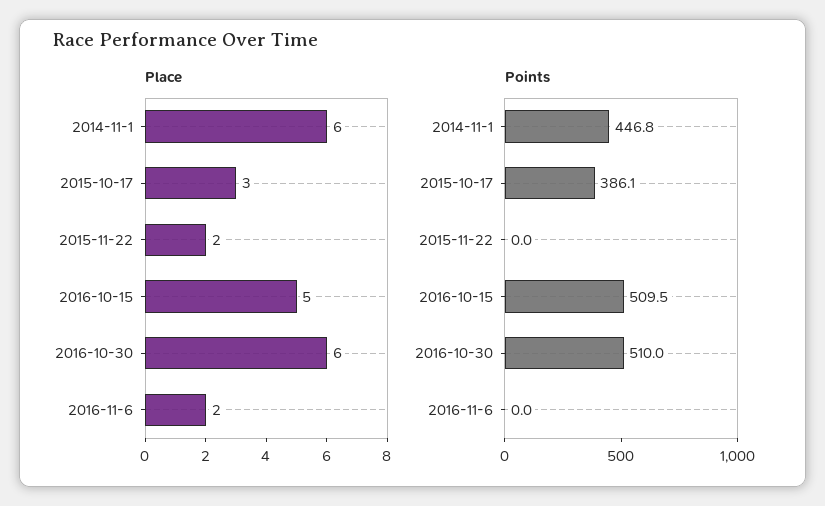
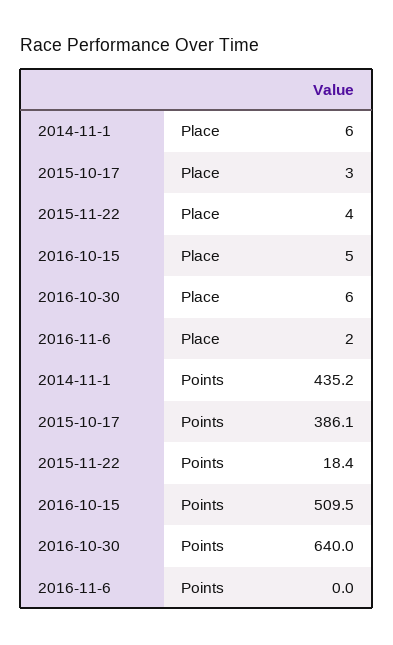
Place, 2015-11-22: 2 -> 4
Points, 2014-11-1: 446.8 -> 435.2
Points, 2015-11-22: 0 -> 18.4
Points, 2016-10-30: 510 -> 640

